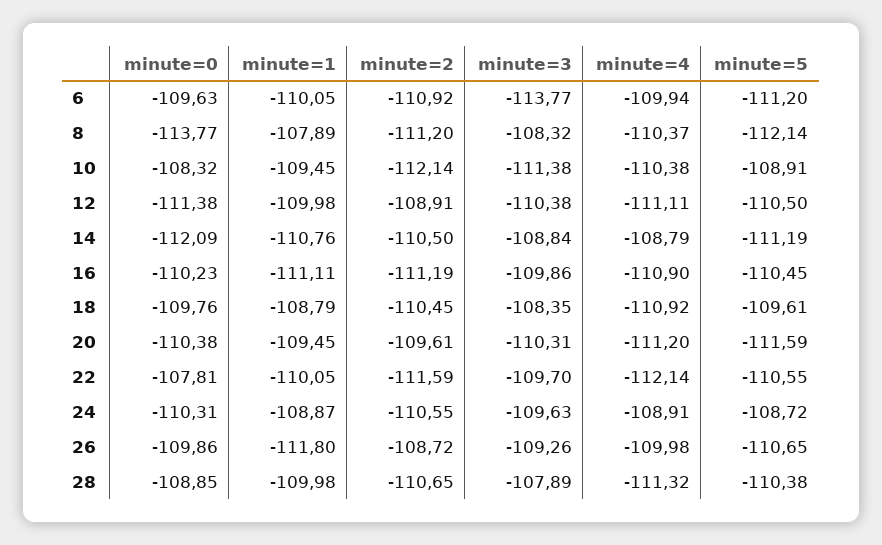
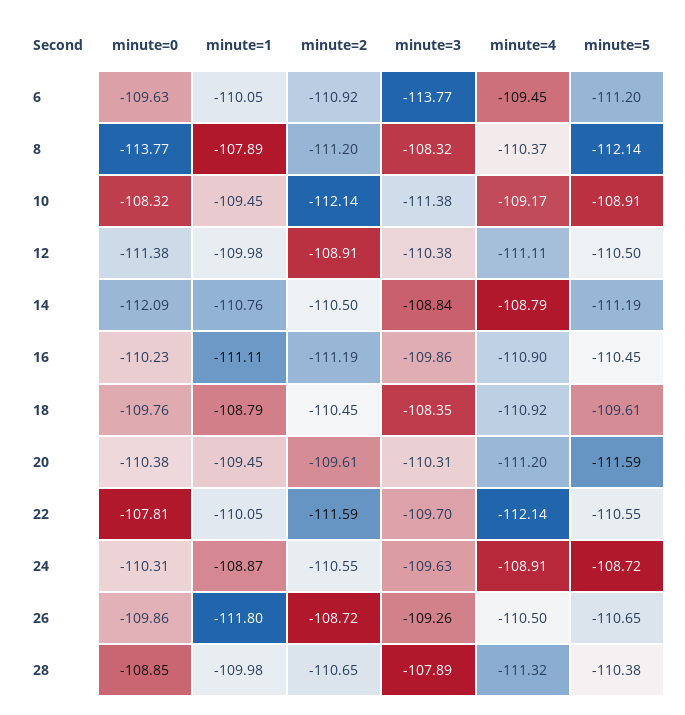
minute=4, 6: -109.94 -> -109.45
minute=4, 10: -110.38 -> -109.17
minute=4, 26: -109.98 -> -110.5

